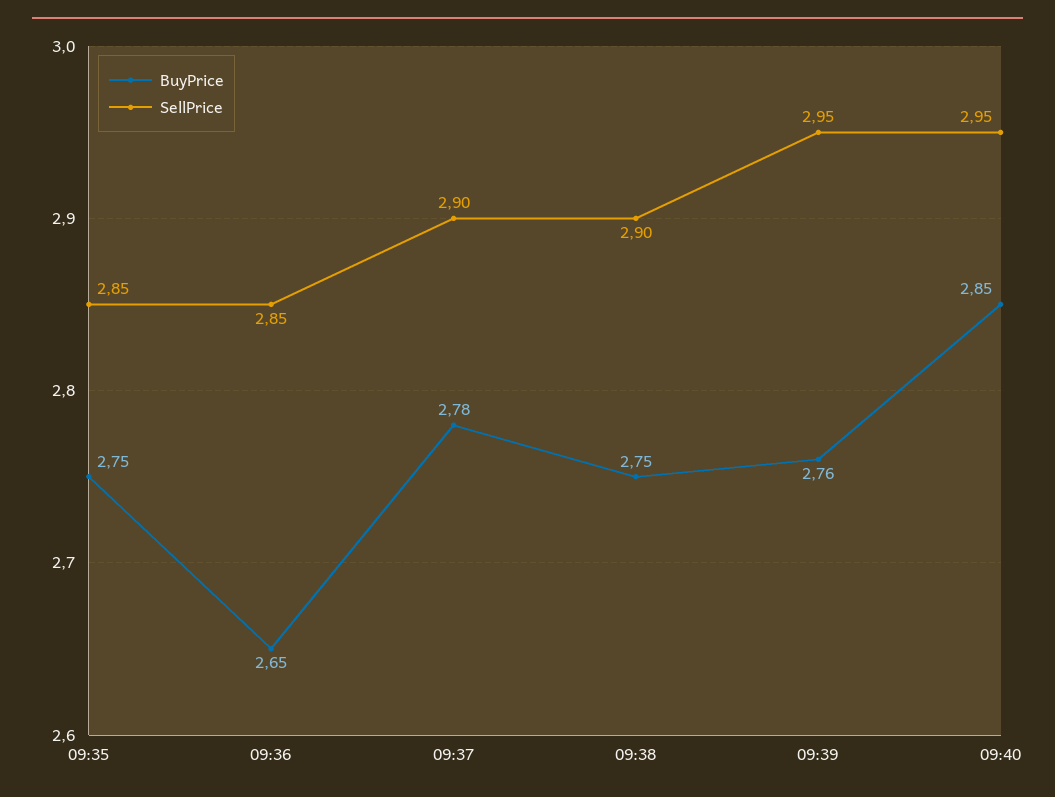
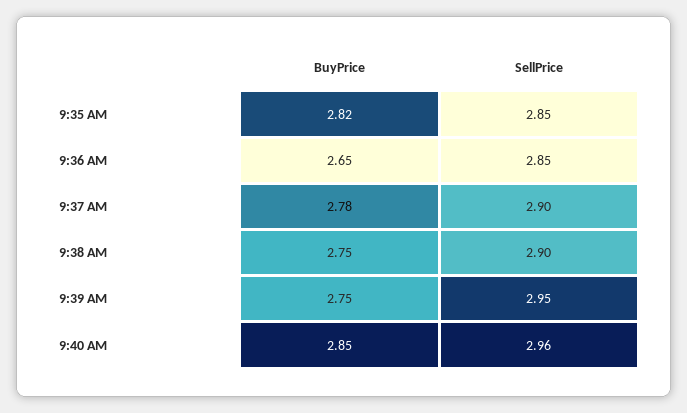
BuyPrice, 09:35: 2.75 -> 2.82
BuyPrice, 09:39: 2.76 -> 2.75
SellPrice, 09:40: 2.95 -> 2.96

